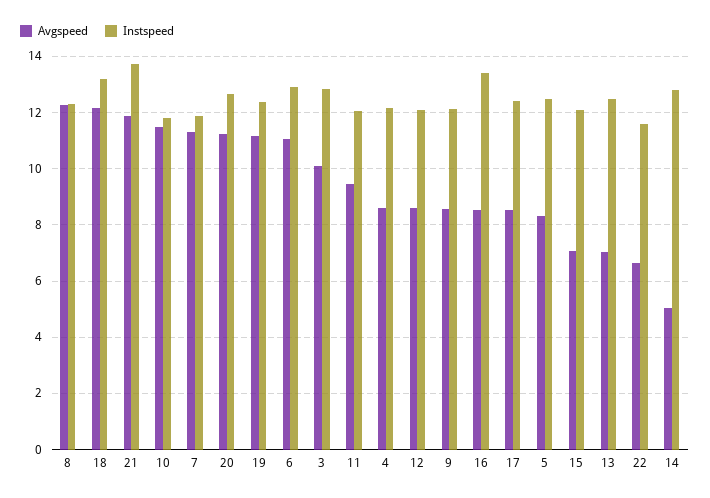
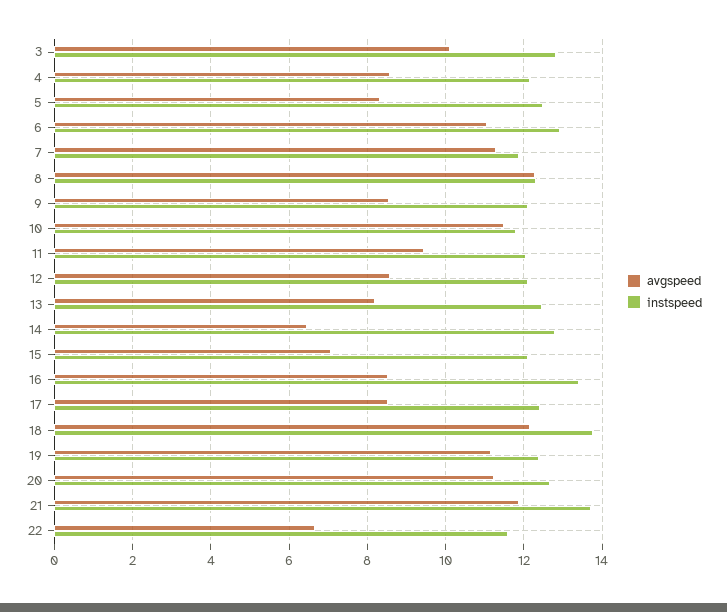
Instspeed, 18: 13.25 -> 13.8
Avgspeed, 13: 7 -> 8.2
Avgspeed, 14: 5 -> 6.4

